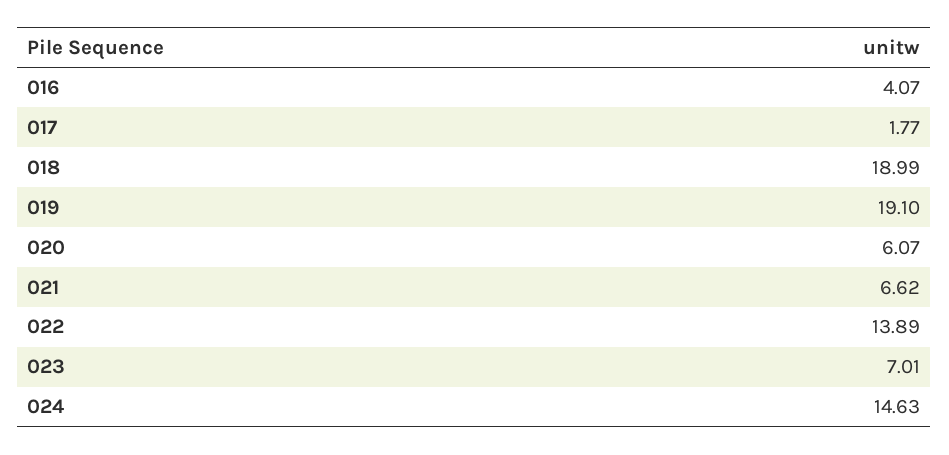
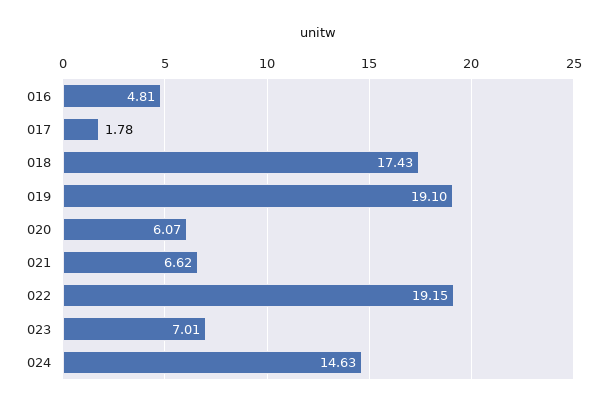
016: 4.07 -> 4.81
017: 1.77 -> 1.78
018: 18.99 -> 17.43
022: 13.89 -> 19.15

